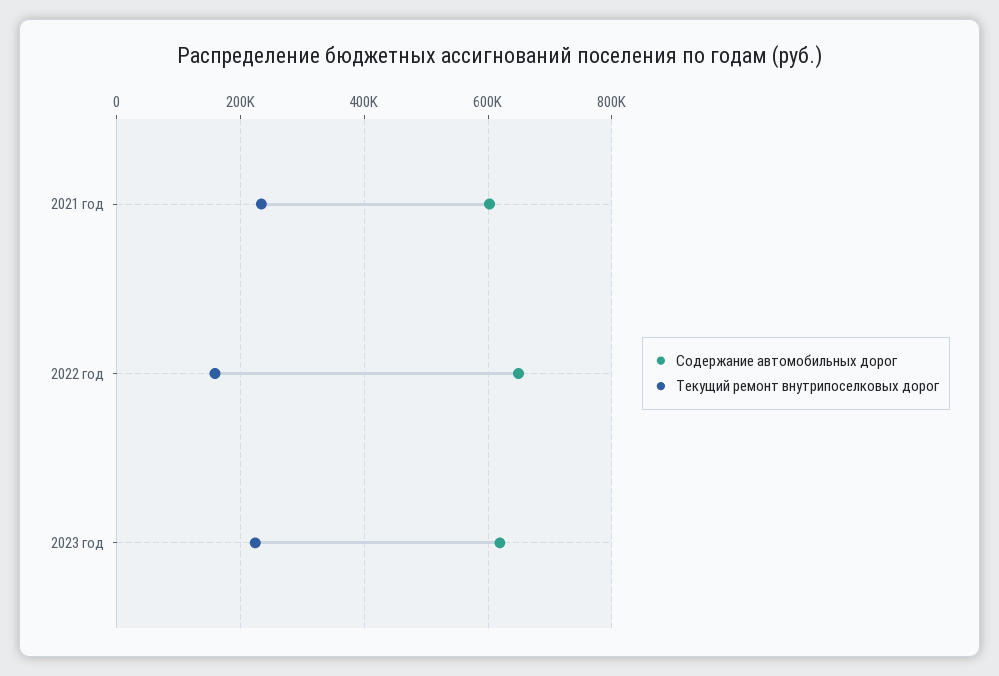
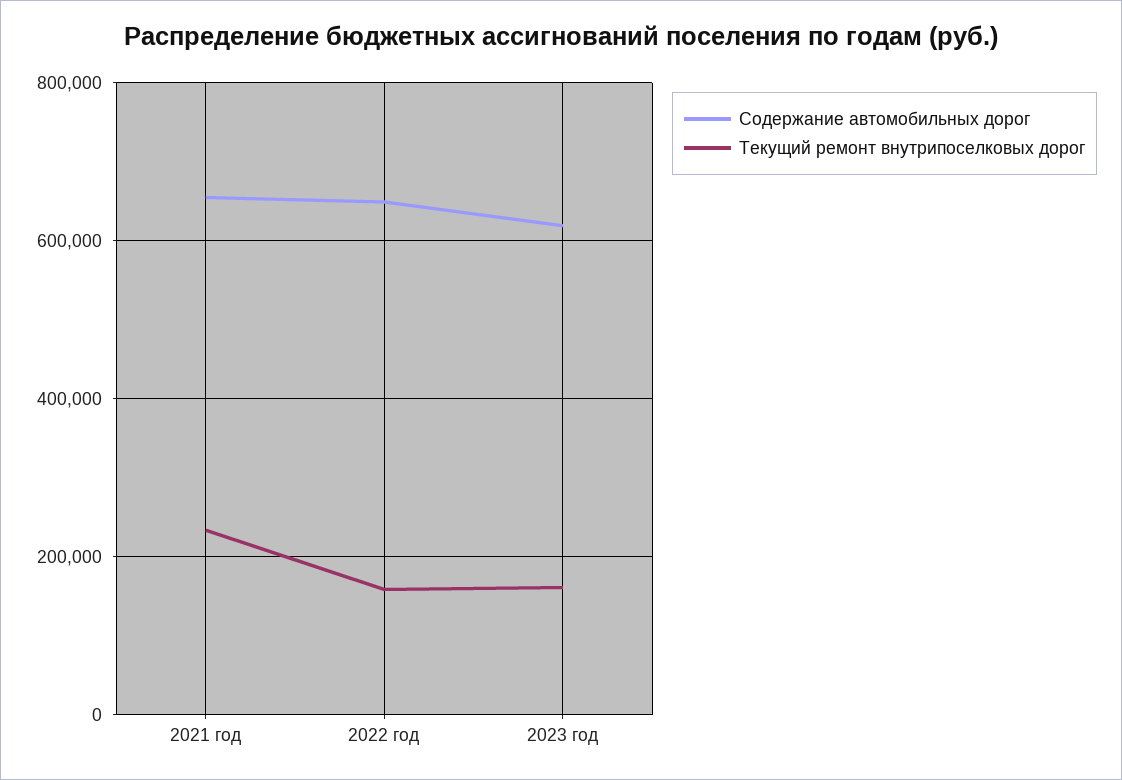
Содержание автомобильных дорог, 2021 год: 600000 -> 660000
Текущий ремонт внутрипоселковых дорог, 2023 год: 220000 -> 160000

